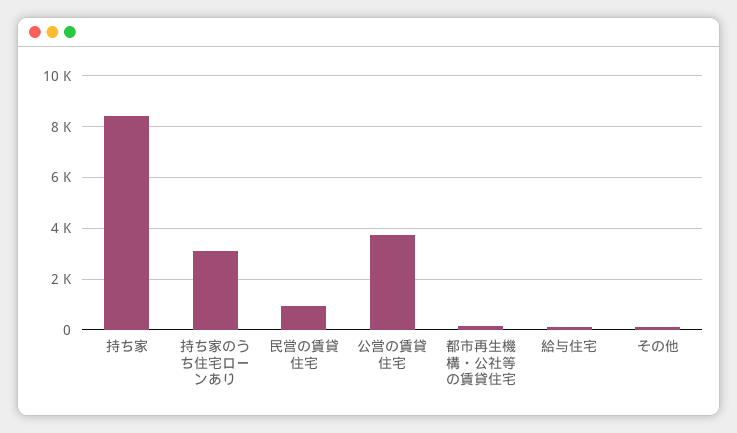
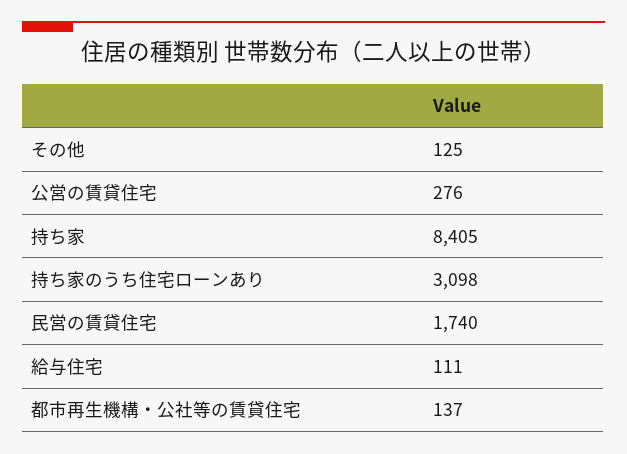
民営の賃貸住宅: 1000 -> 1740
公営の賃貸住宅: 3750 -> 276

